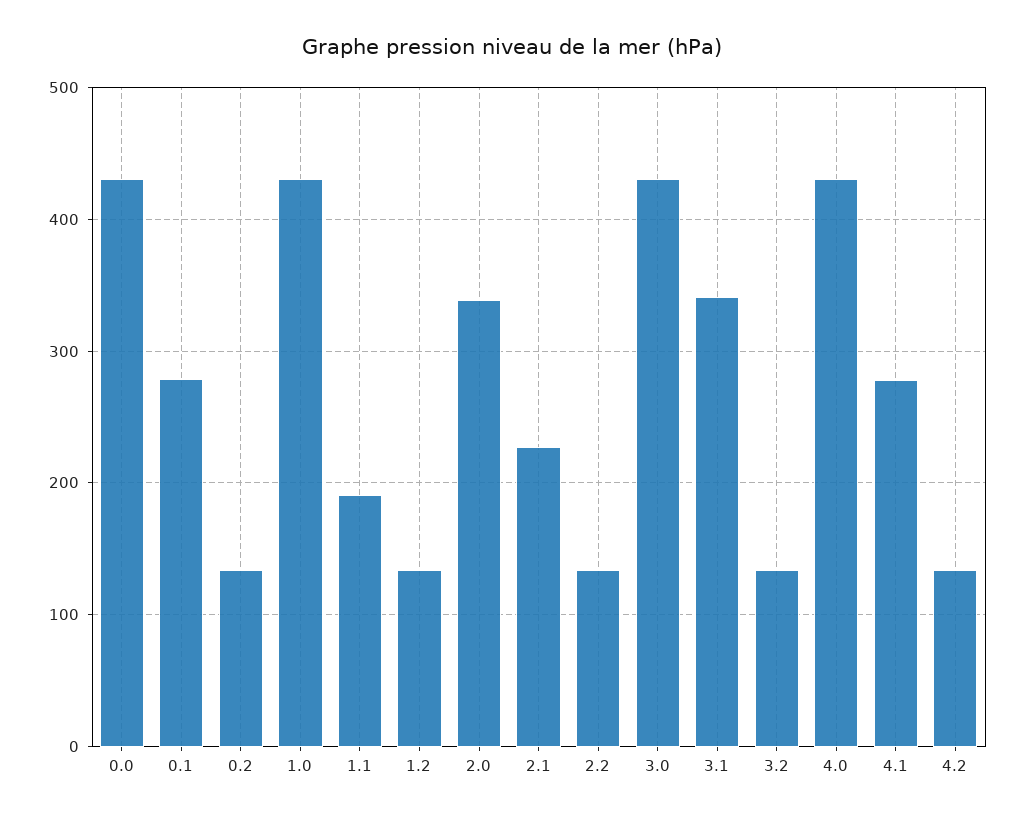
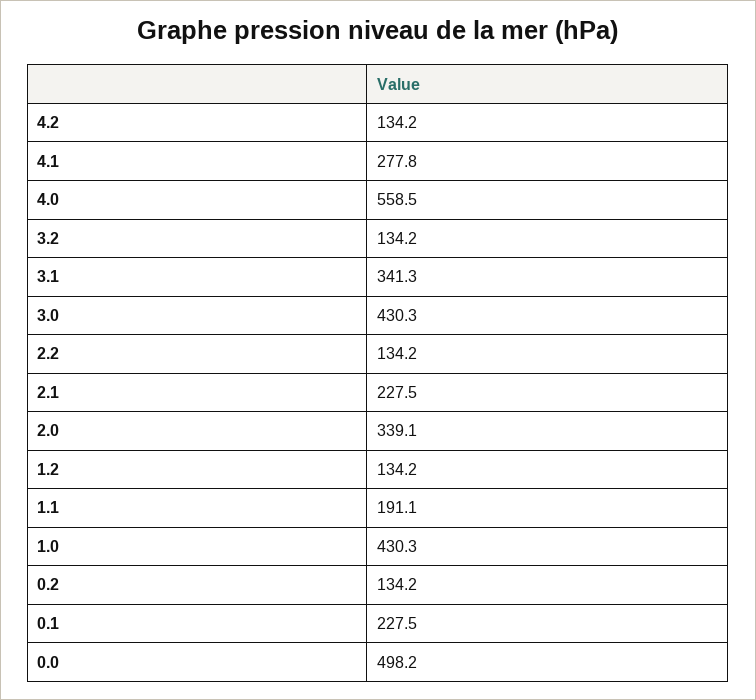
0.0: 430 -> 498.2
0.1: 280 -> 227.5
4.0: 430 -> 558.5

